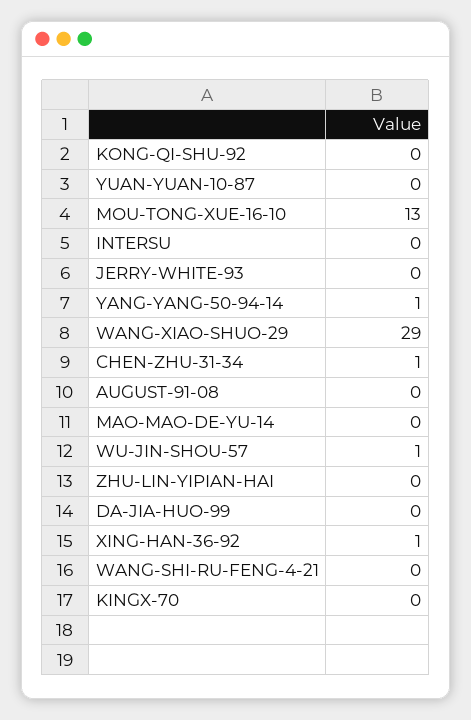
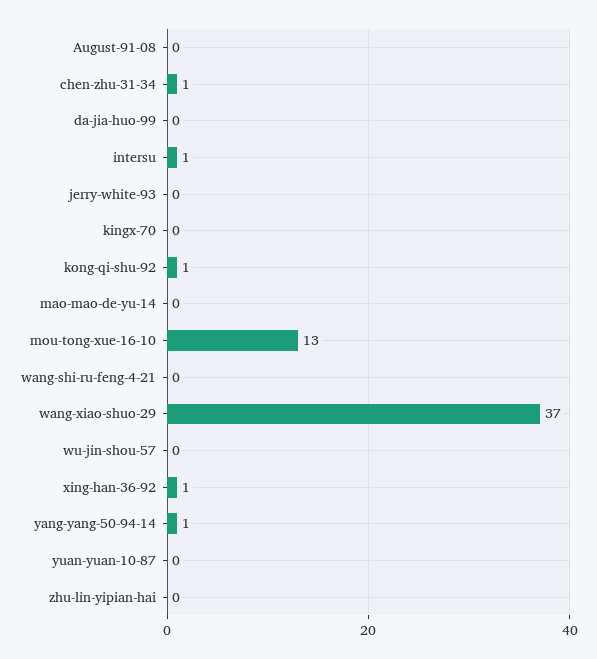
KONG-QI-SHU-92: 0 -> 1
INTERSU: 0 -> 1
WANG-XIAO-SHUO-29: 29 -> 37
WU-JIN-SHOU-57: 1 -> 0

